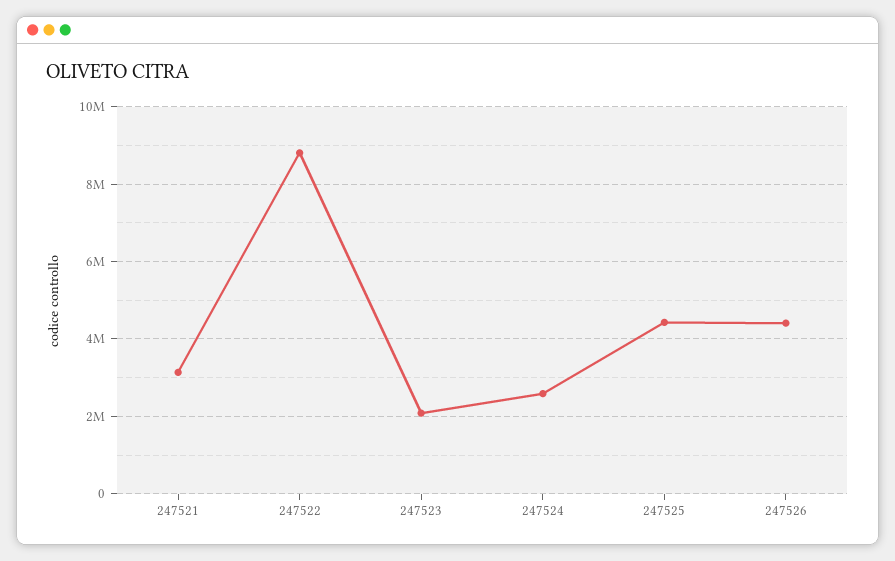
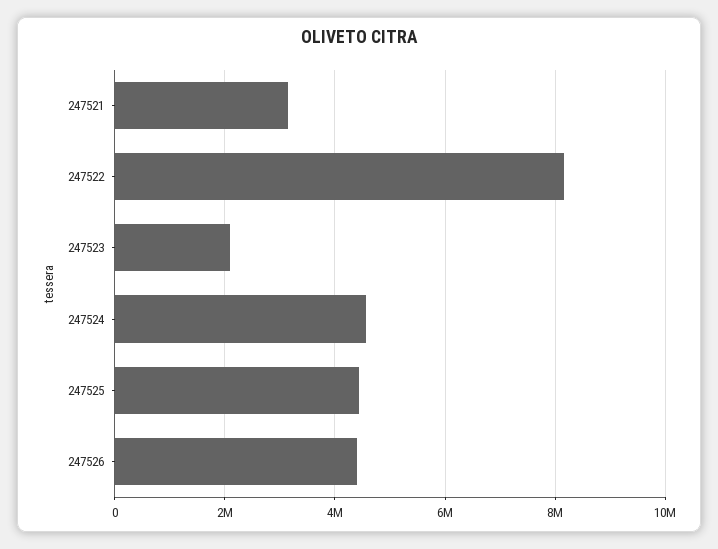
247522: 8800000 -> 8200000
247524: 2600000 -> 4600000

